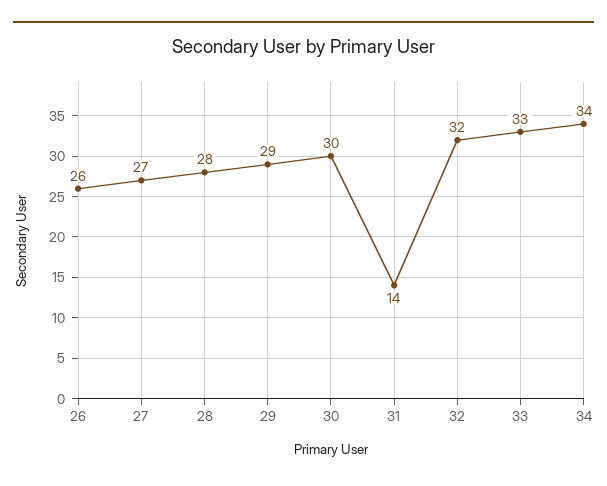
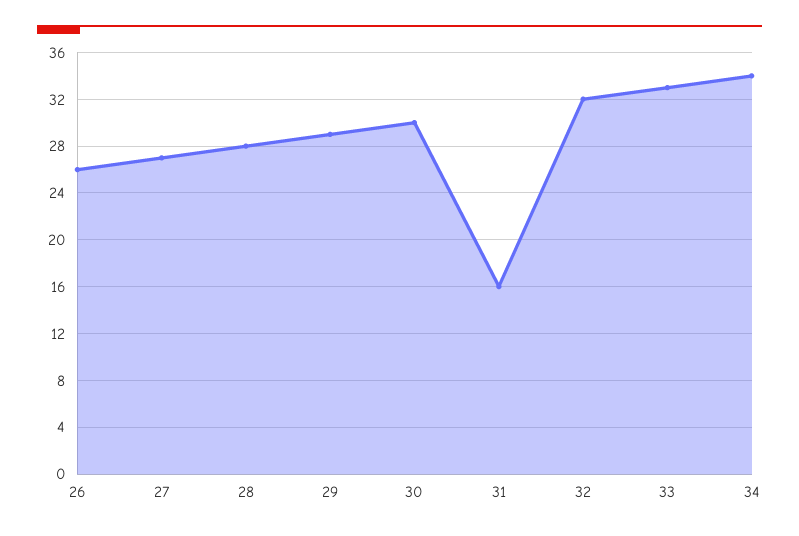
31: 14 -> 16

